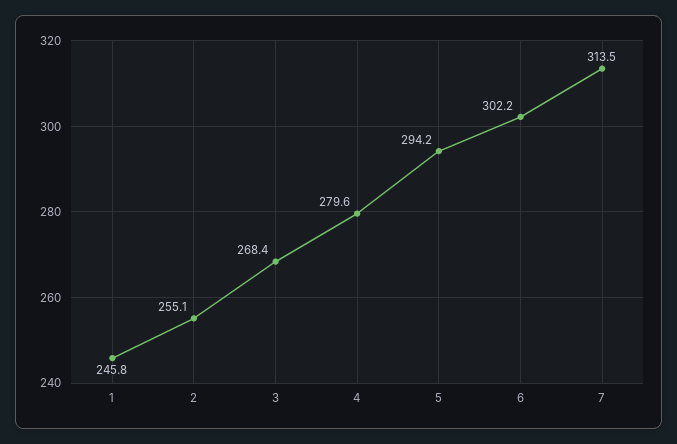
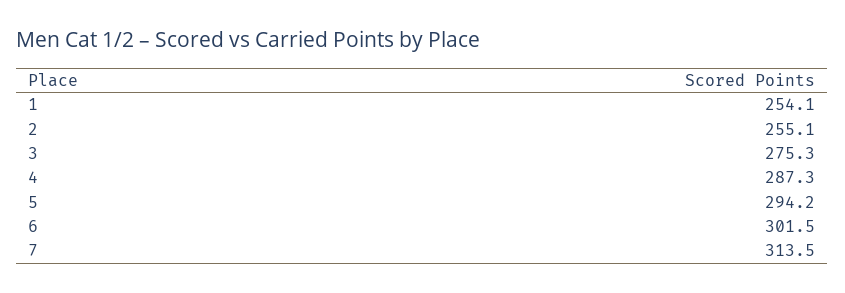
1: 245.8 -> 254.1
3: 268.4 -> 275.3
4: 279.6 -> 287.3
6: 302.2 -> 301.5

